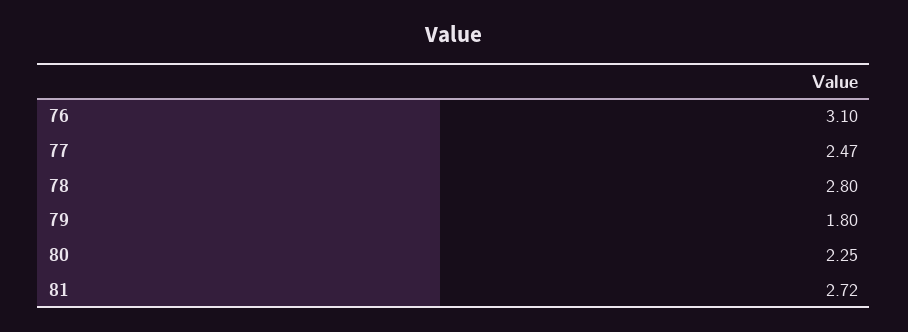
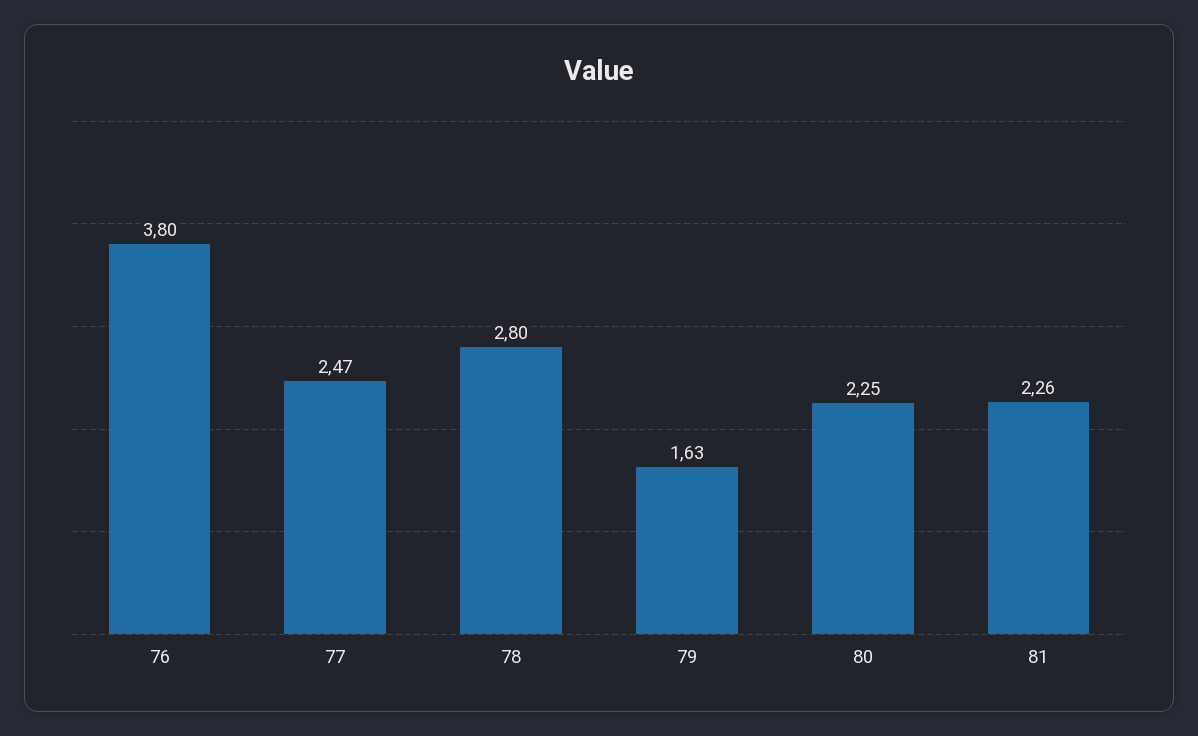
76: 3.1 -> 3.8
79: 1.8 -> 1.63
81: 2.72 -> 2.26

